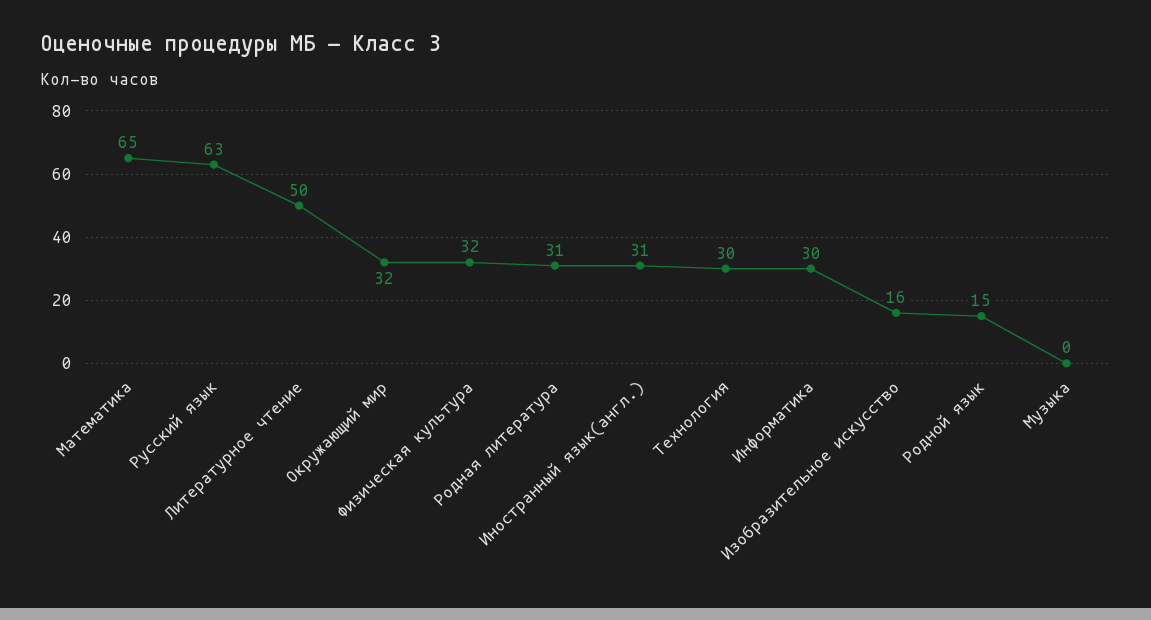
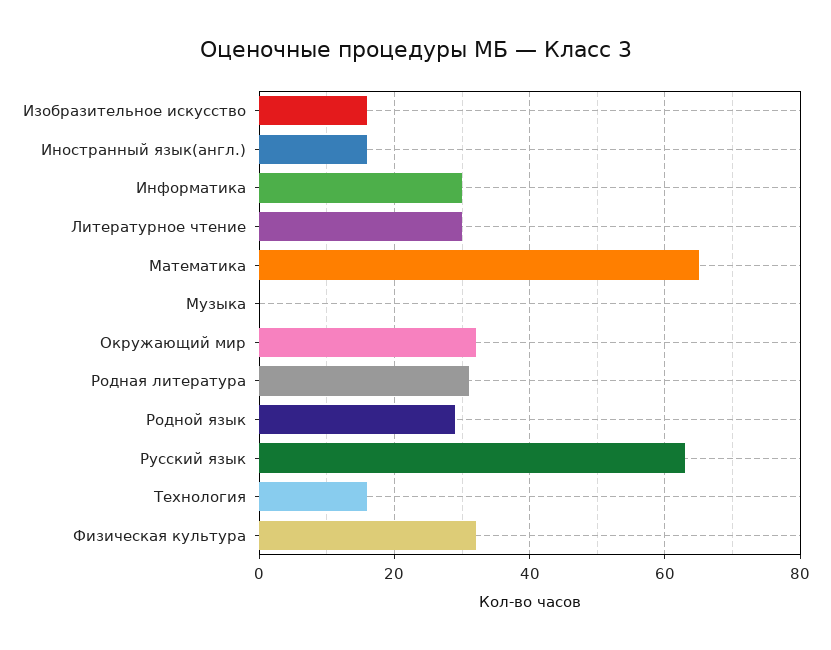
Литературное чтение: 50 -> 30
Иностранный язык(англ.): 31 -> 15
Технология: 30 -> 15
Родной язык: 15 -> 30

